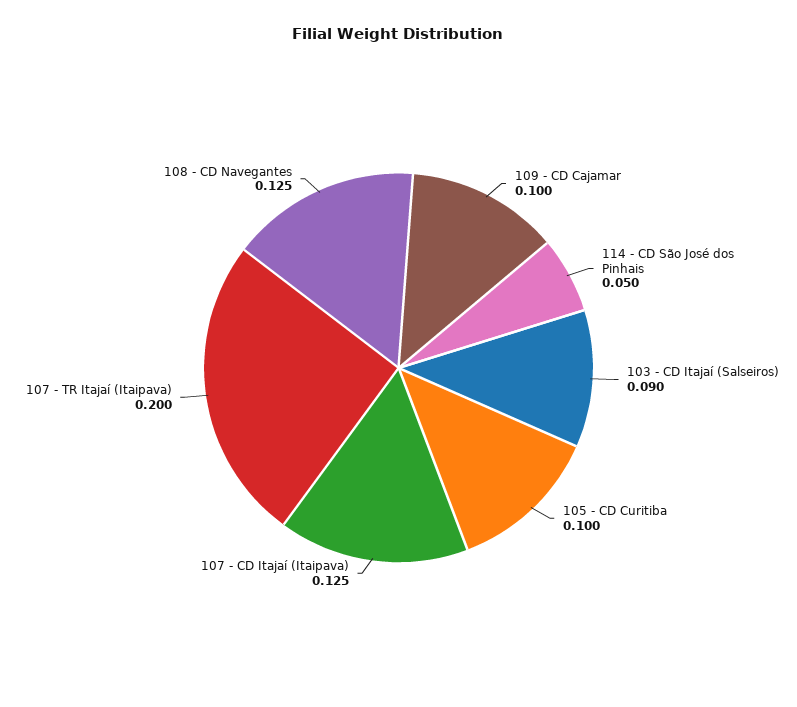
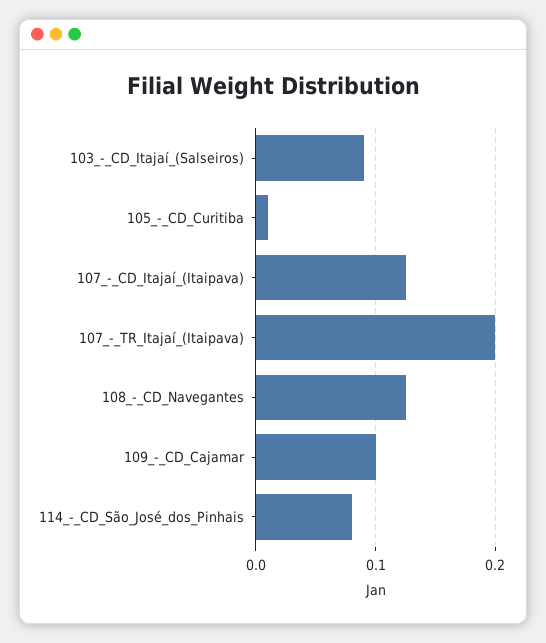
114 - CD São José dos Pinhais: 0.05 -> 0.08
105 - CD Curitiba: 0.1 -> 0.01

